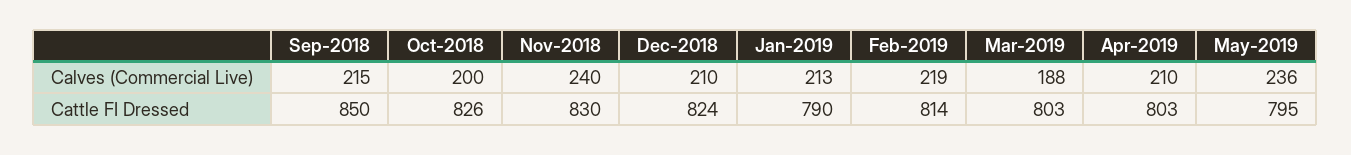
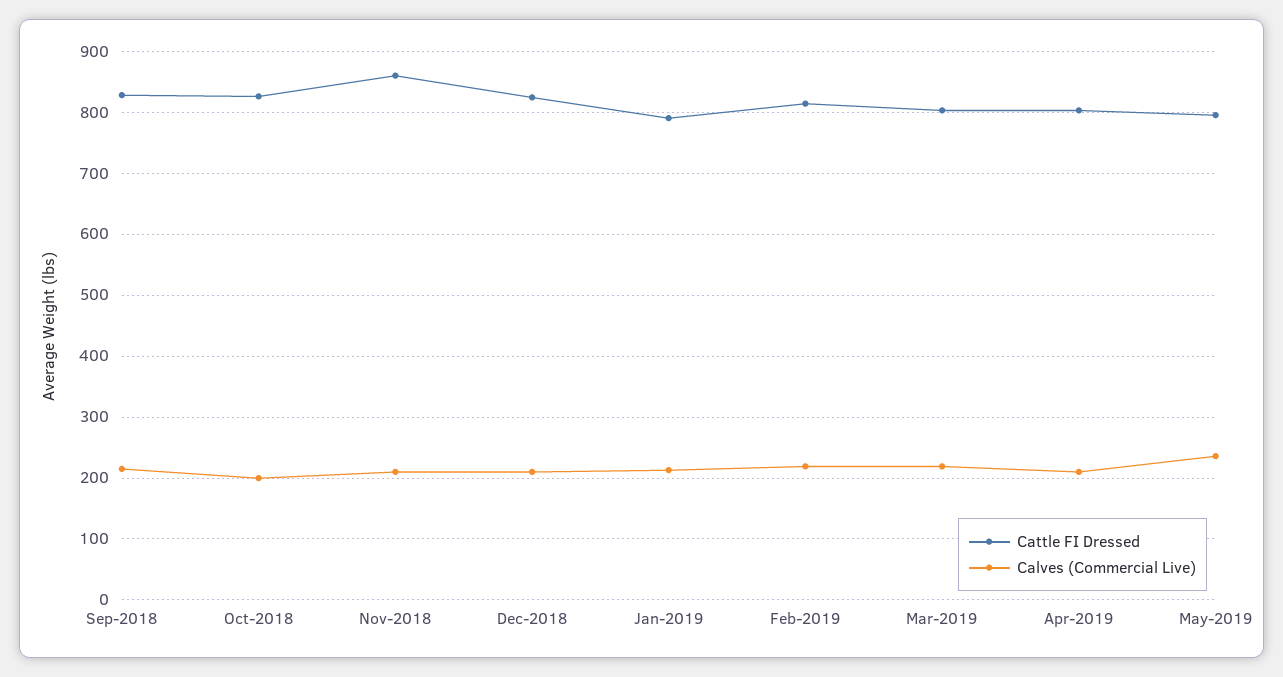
Calves (Commercial Live), Nov-2018: 240 -> 210
Calves (Commercial Live), Mar-2019: 188 -> 220
Cattle FI Dressed, Sep-2018: 850 -> 830
Cattle FI Dressed, Nov-2018: 830 -> 860

